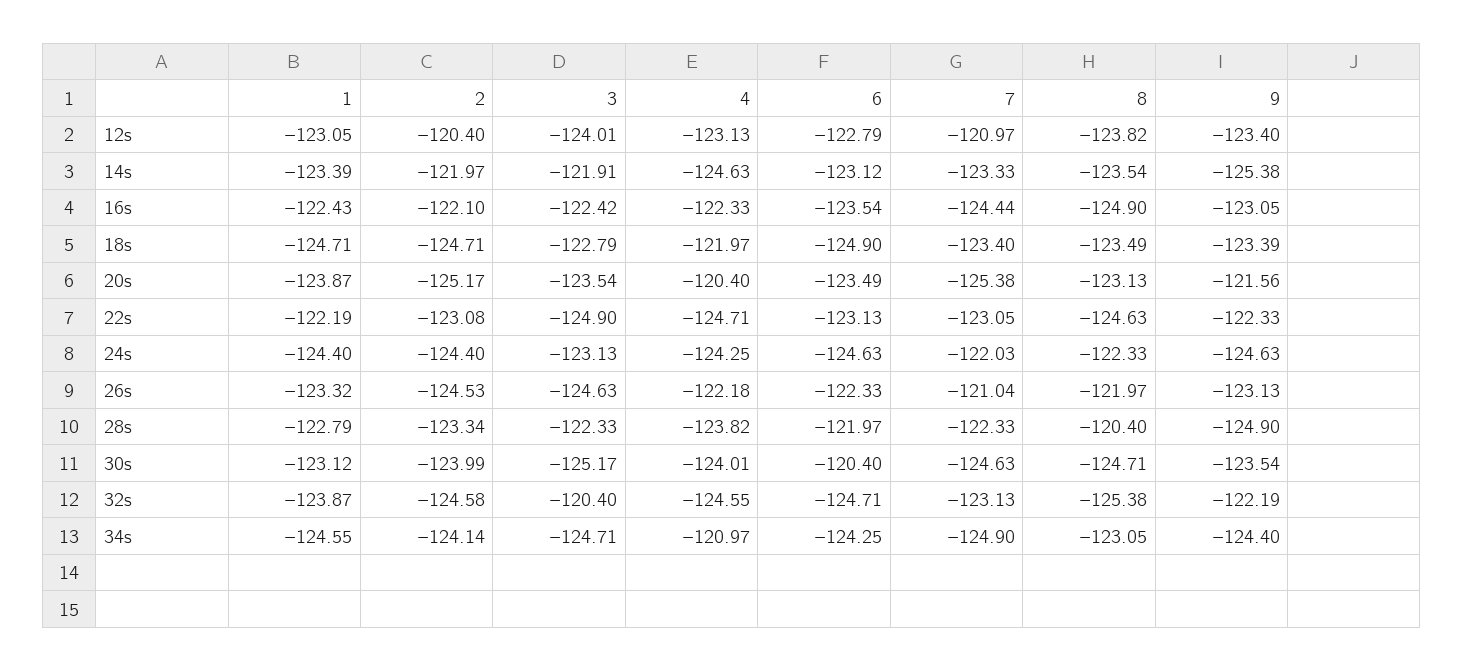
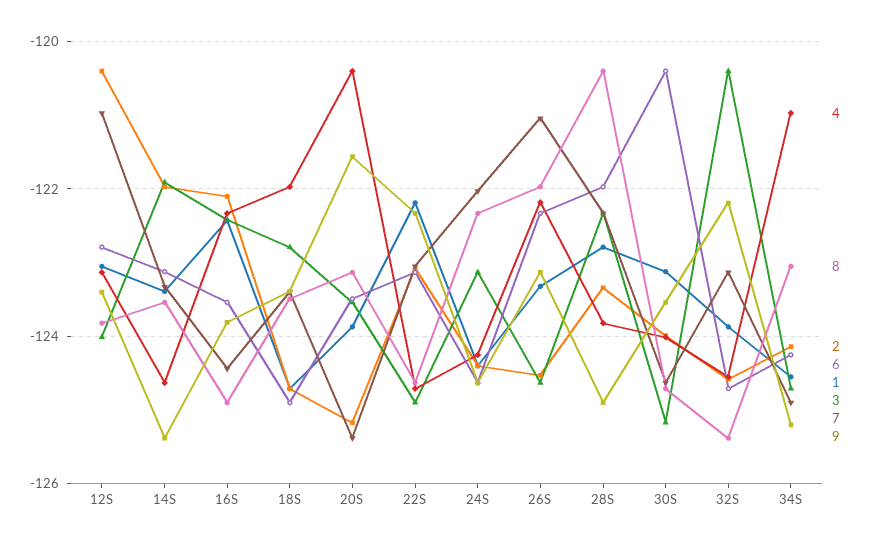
9, 16s: -123.05 -> -123.8
9, 34s: -124.4 -> -125.2

